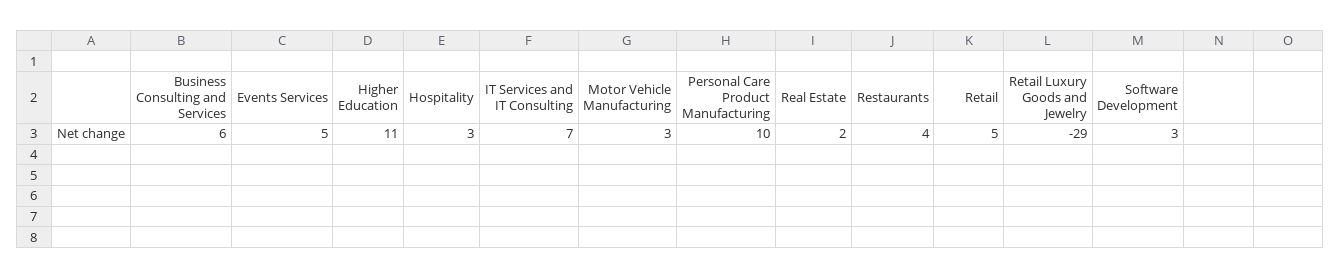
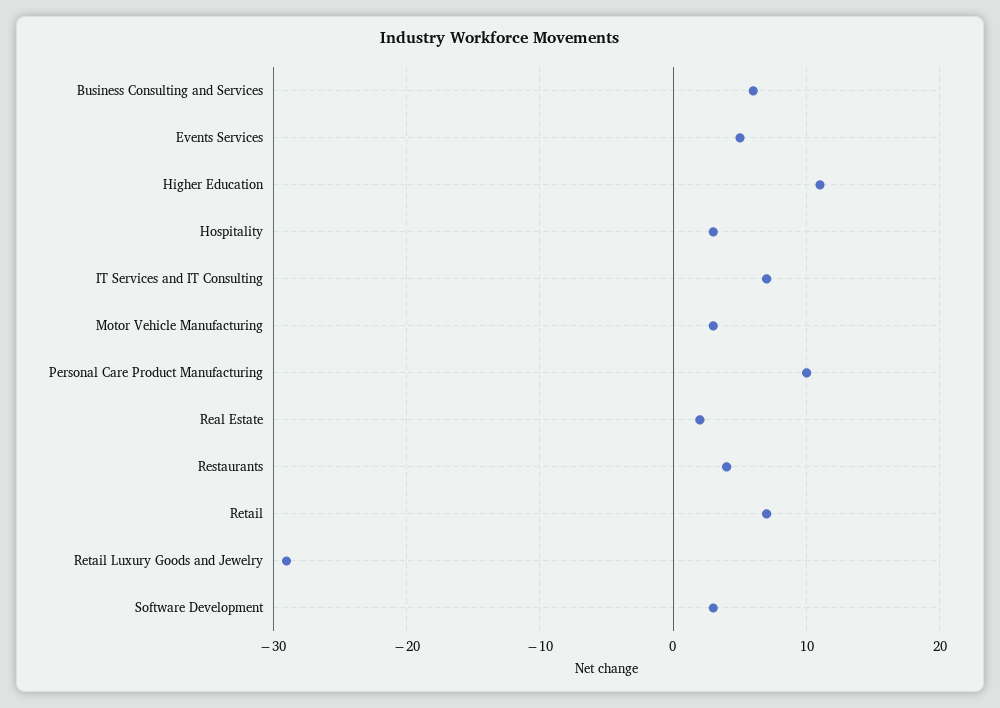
Retail: 5 -> 7

